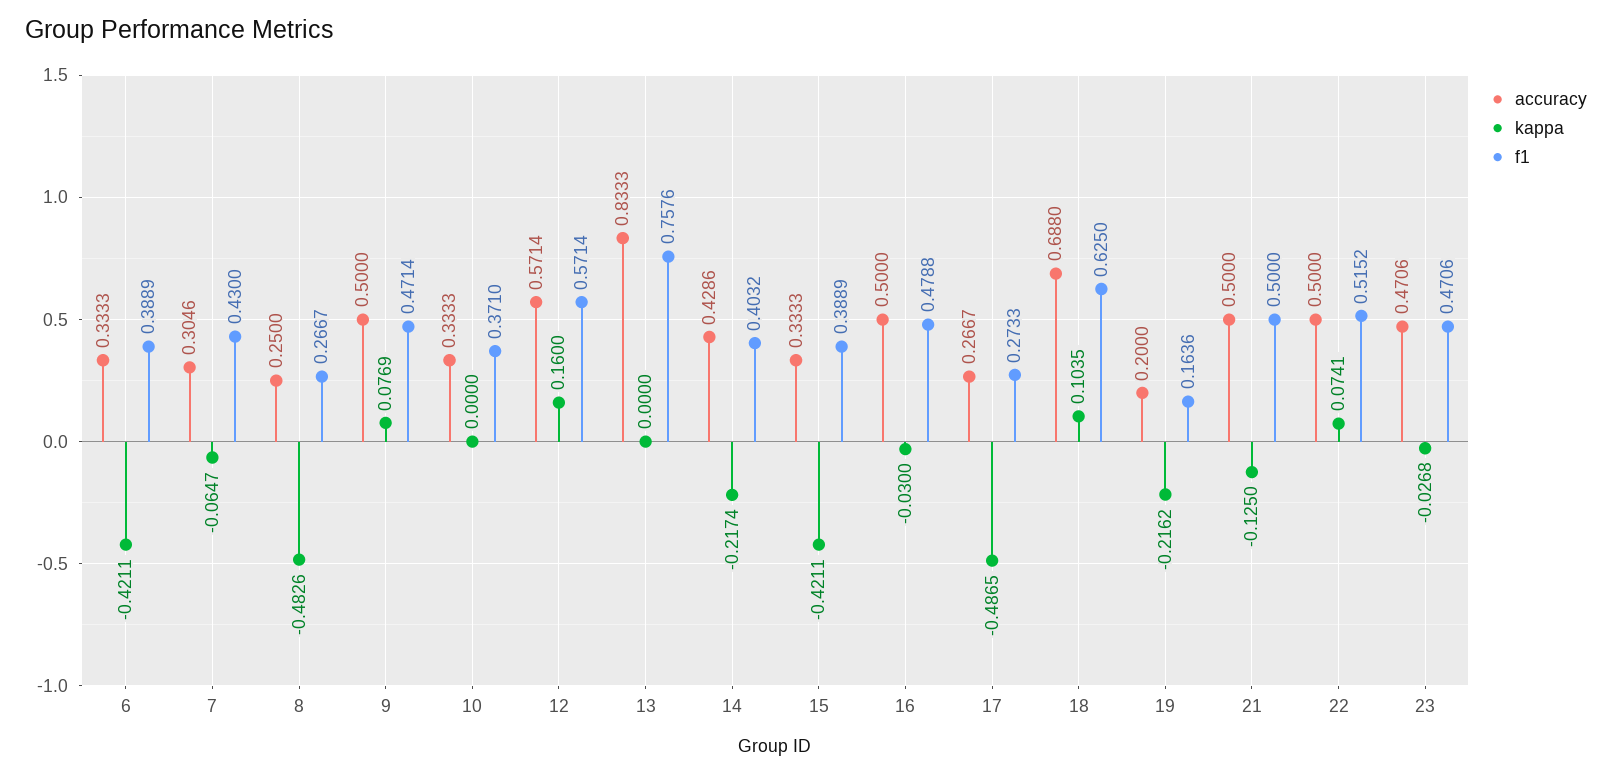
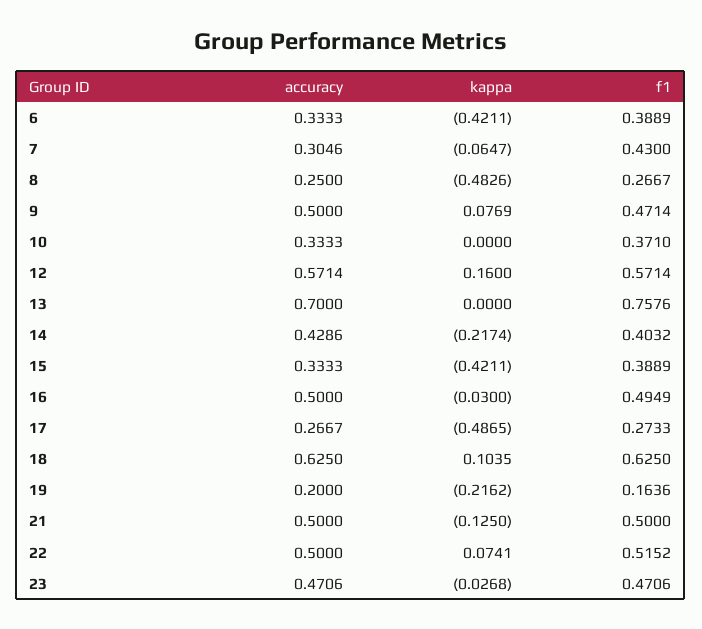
accuracy, 13: 0.8333 -> 0.7
f1, 16: 0.4788 -> 0.4949
accuracy, 18: 0.688 -> 0.625

